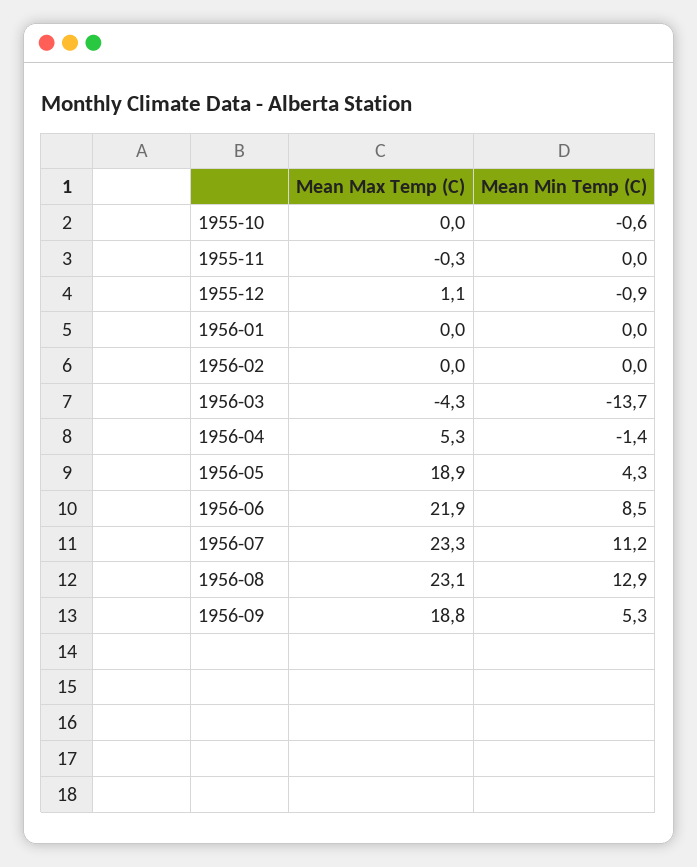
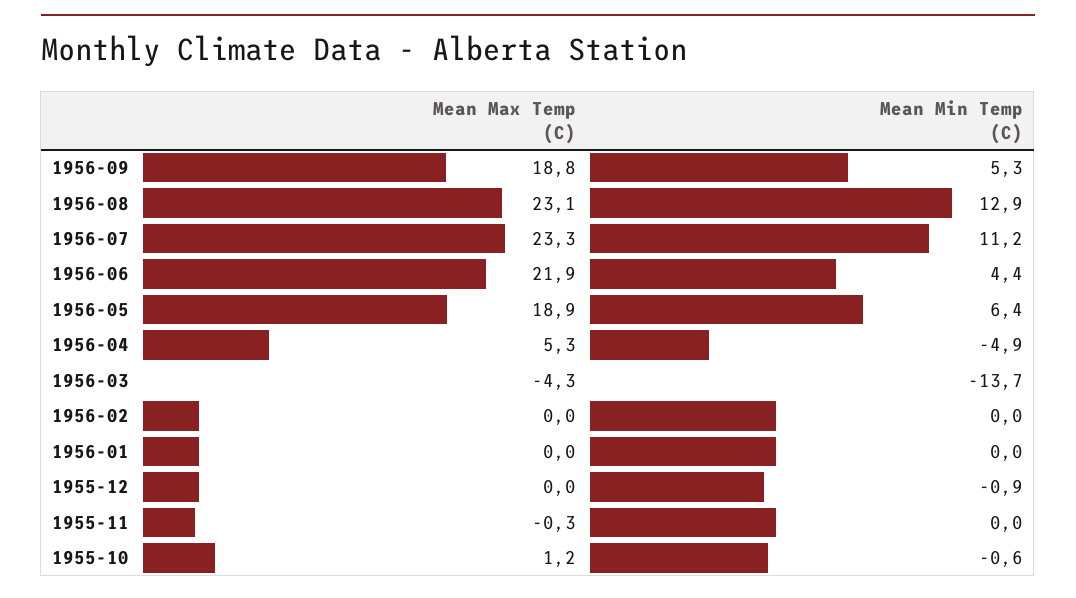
Mean Max Temp (C), 1955-10: 0 -> 1.2
Mean Max Temp (C), 1955-12: 1.1 -> 0
Mean Min Temp (C), 1956-04: -1.4 -> -4.9
Mean Min Temp (C), 1956-05: 4.3 -> 6.4
Mean Min Temp (C), 1956-06: 8.5 -> 4.4

